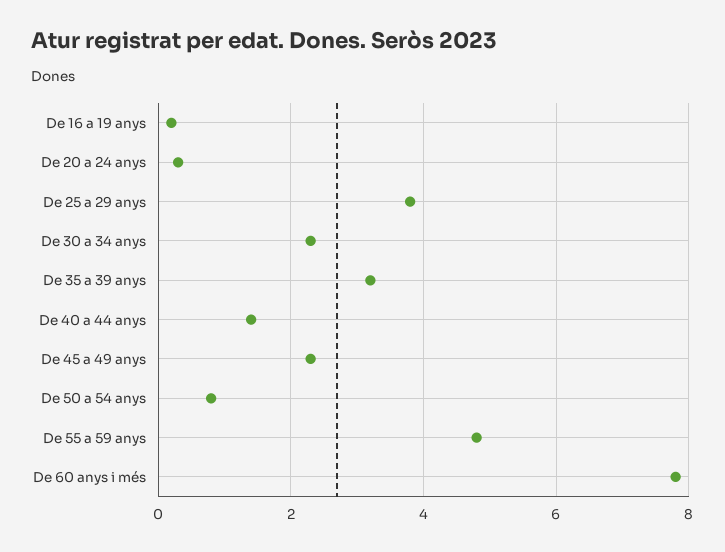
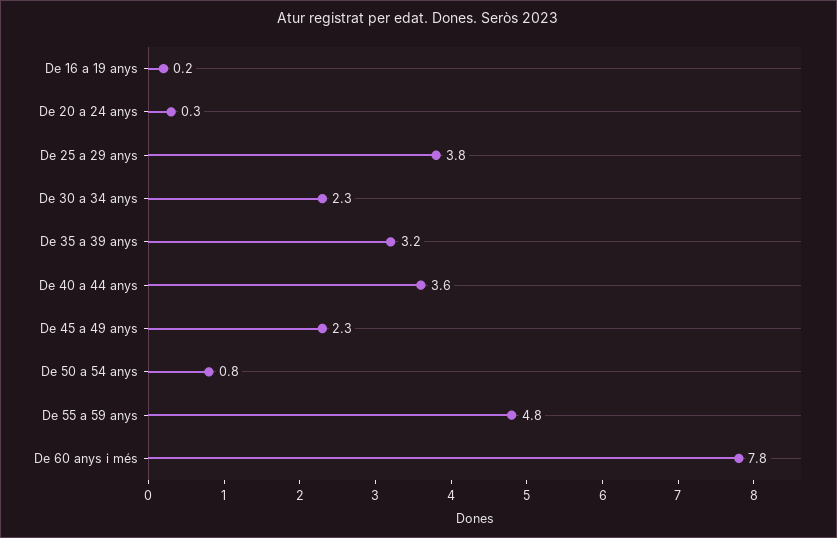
De 40 a 44 anys: 1.5 -> 3.6

